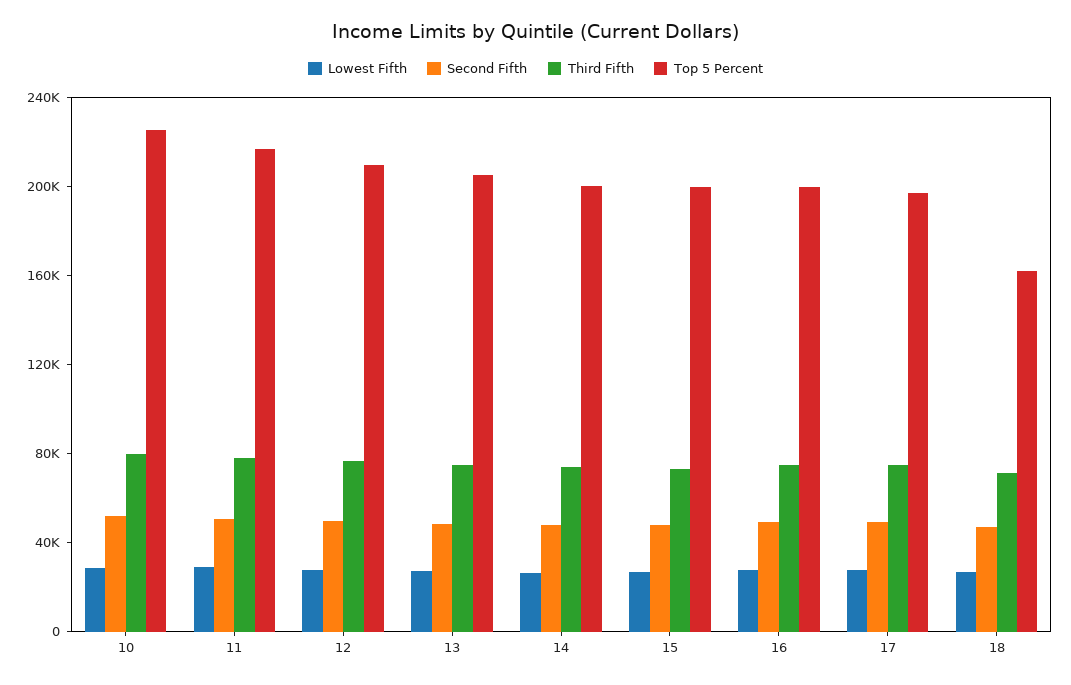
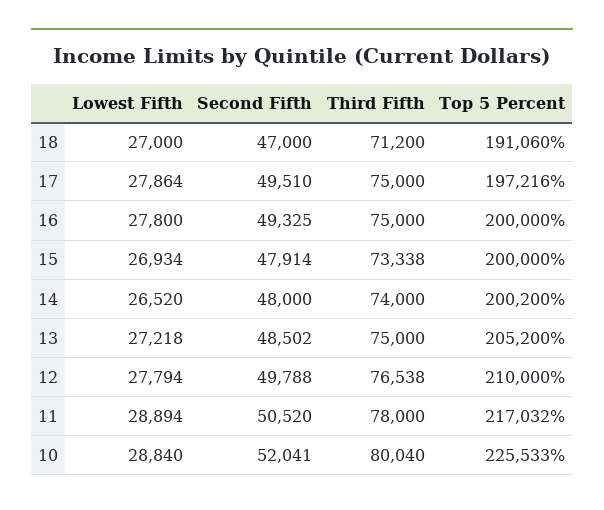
Top 5 Percent, 18: 160000 -> 191060

